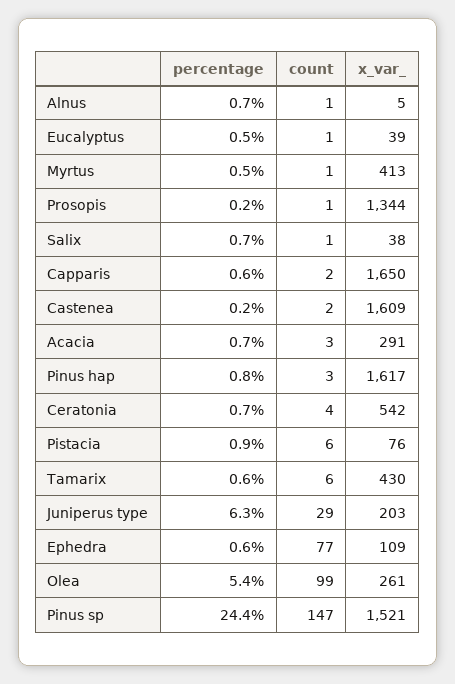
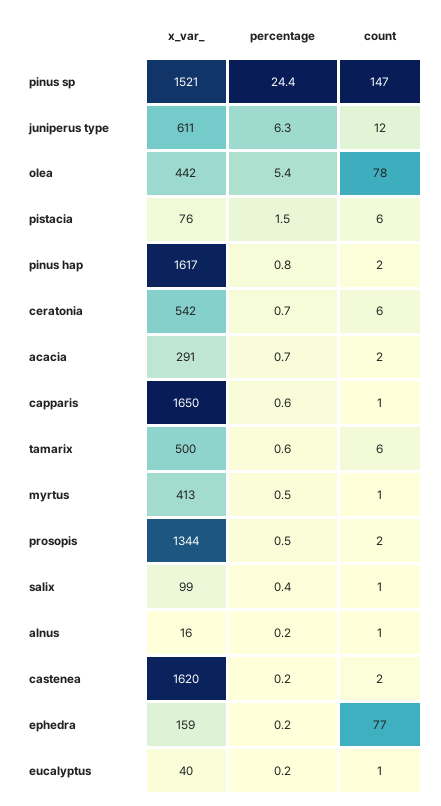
percentage, Alnus: 0.7 -> 0.2
x_var_, Alnus: 5 -> 16
percentage, Eucalyptus: 0.5 -> 0.2
x_var_, Eucalyptus: 39 -> 40
percentage, Prosopis: 0.2 -> 0.5
count, Prosopis: 1 -> 2
percentage, Salix: 0.7 -> 0.4
x_var_, Salix: 38 -> 99
count, Capparis: 2 -> 1
x_var_, Castenea: 1609 -> 1620
count, Acacia: 3 -> 2
count, Pinus hap: 3 -> 2
count, Ceratonia: 4 -> 6
percentage, Pistacia: 0.9 -> 1.5
x_var_, Tamarix: 430 -> 500
count, Juniperus type: 29 -> 12
x_var_, Juniperus type: 203 -> 611
percentage, Ephedra: 0.6 -> 0.2
x_var_, Ephedra: 109 -> 159
count, Olea: 99 -> 78
x_var_, Olea: 261 -> 442

